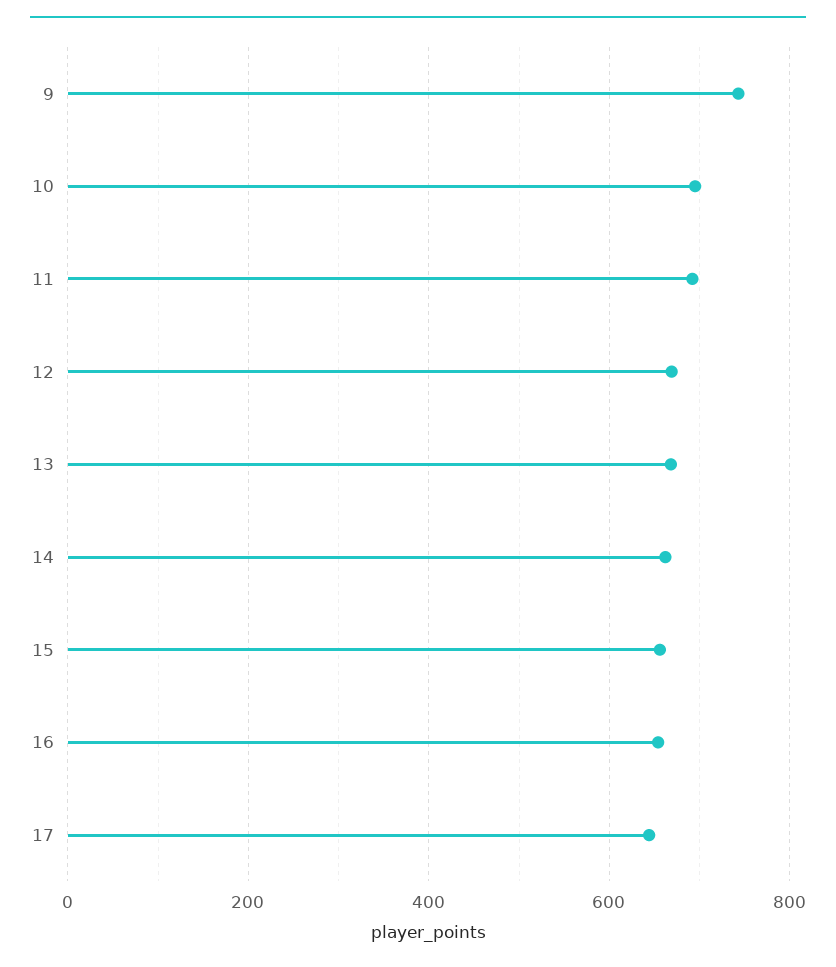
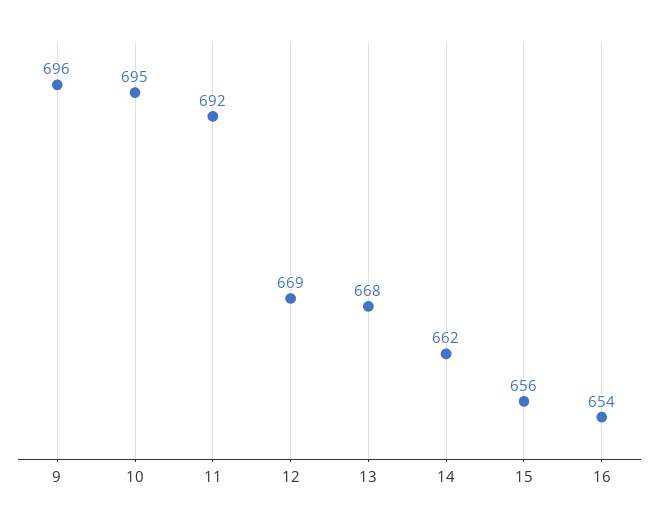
9: 740 -> 696
17: 640 -> none

